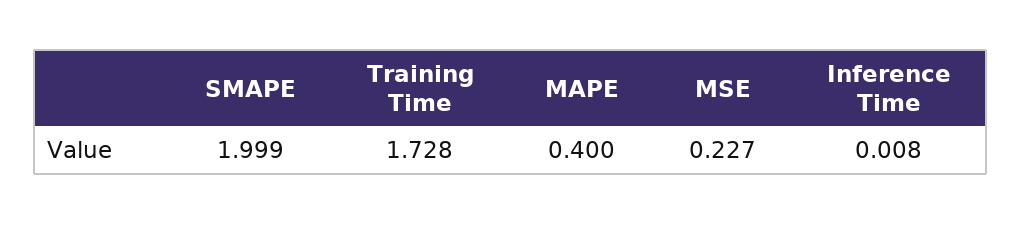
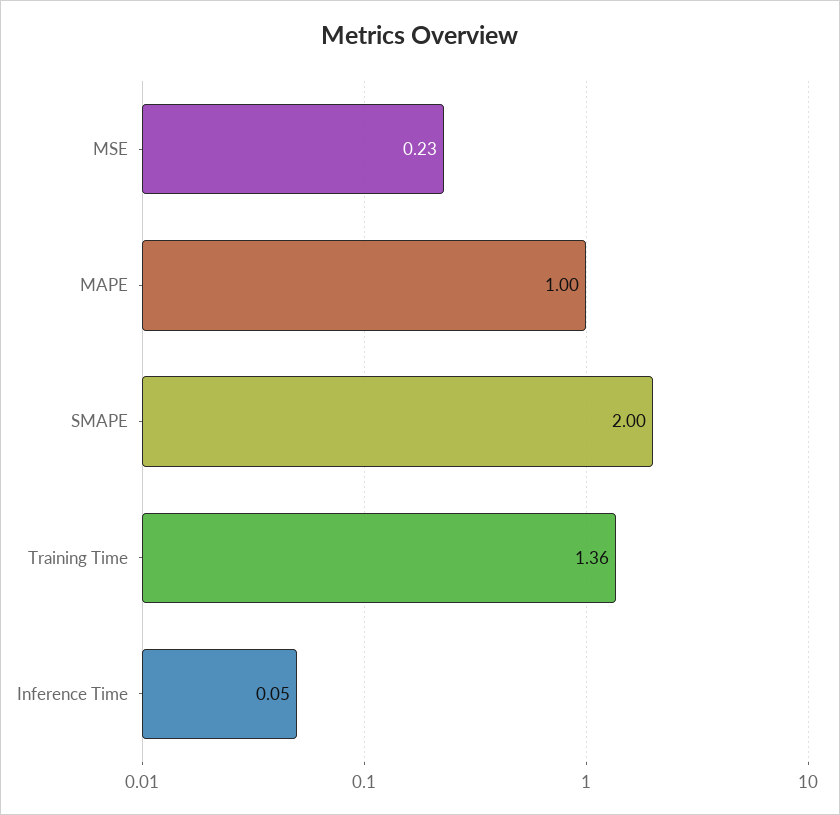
Training Time: 1.728 -> 1.36
MAPE: 0.4 -> 1
Inference Time: 0.008 -> 0.05

